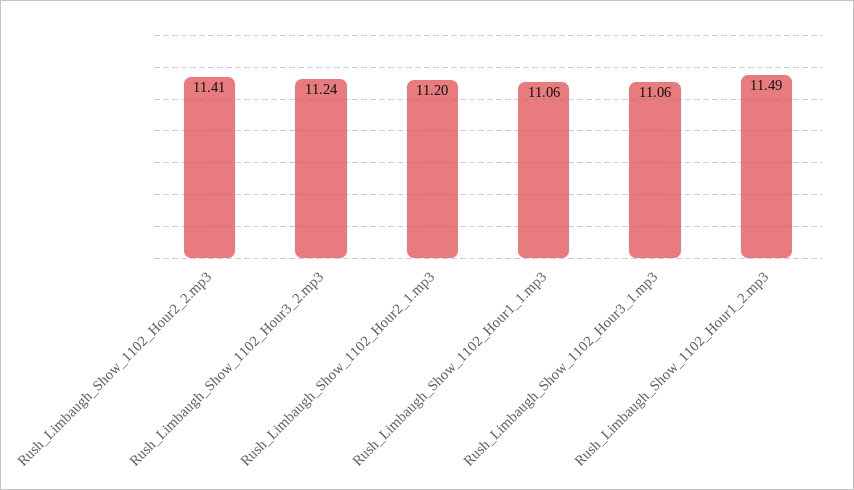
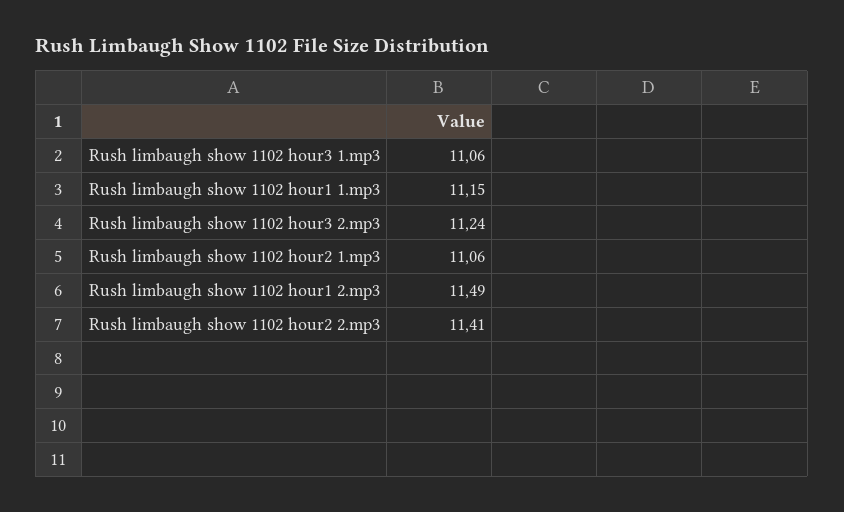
Rush_Limbaugh_Show_1102_Hour2_1.mp3: 11.2 -> 11.06
Rush_Limbaugh_Show_1102_Hour1_1.mp3: 11.06 -> 11.15

